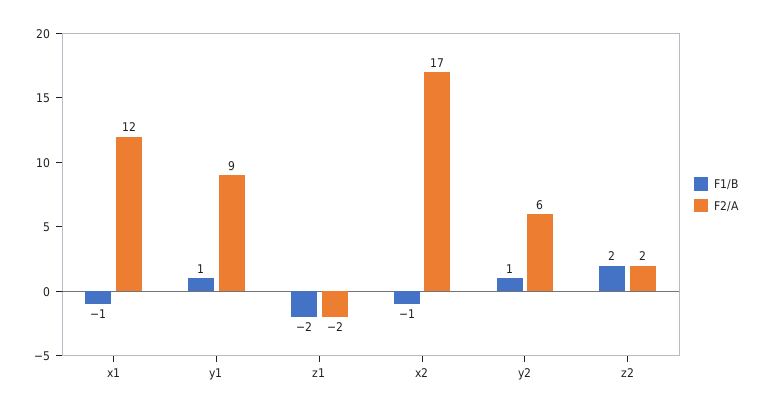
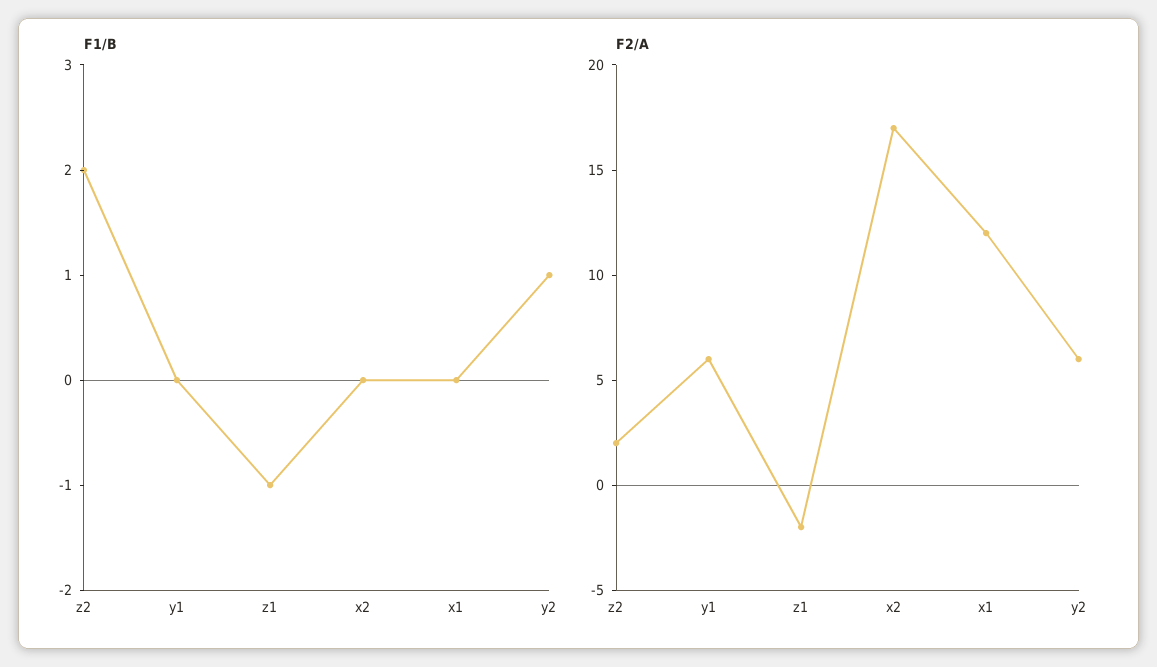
F1/B, x1: -1 -> 0
F1/B, y1: 1 -> 0
F2/A, y1: 9 -> 6
F1/B, z1: -2 -> -1
F1/B, x2: -1 -> 0

